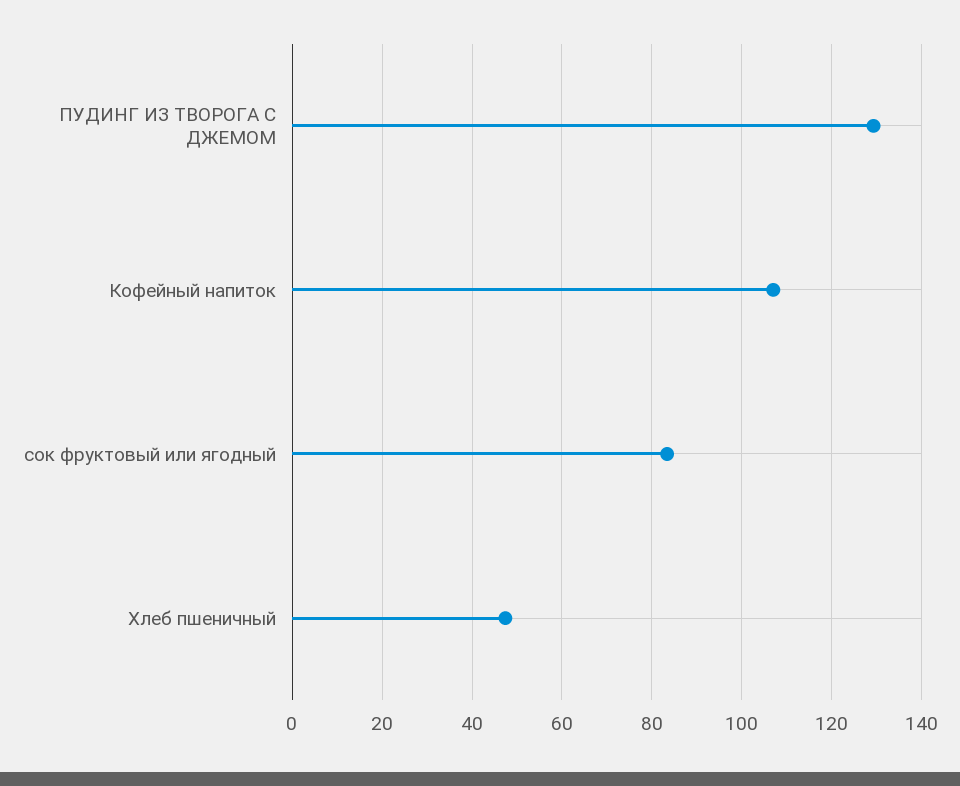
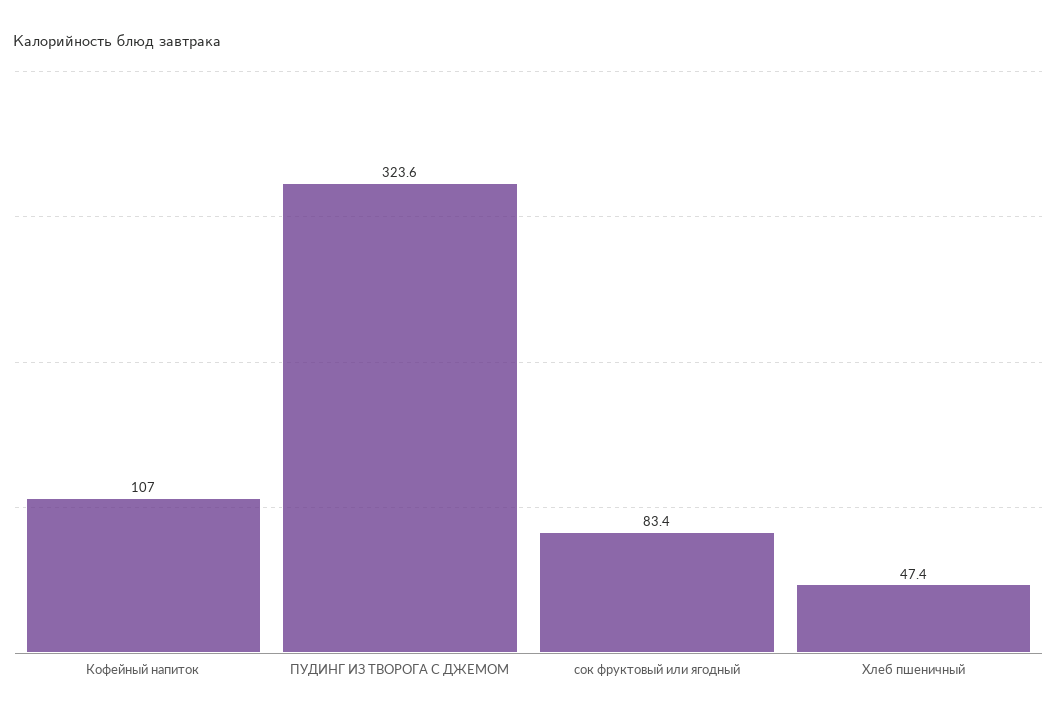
ПУДИНГ ИЗ ТВОРОГА С ДЖЕМОМ: 130 -> 323.6

